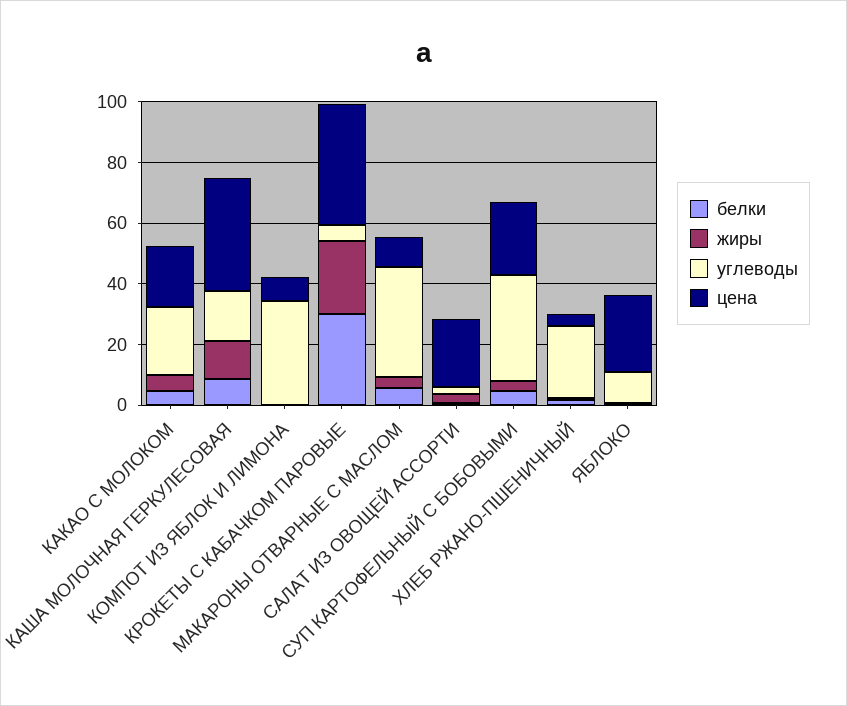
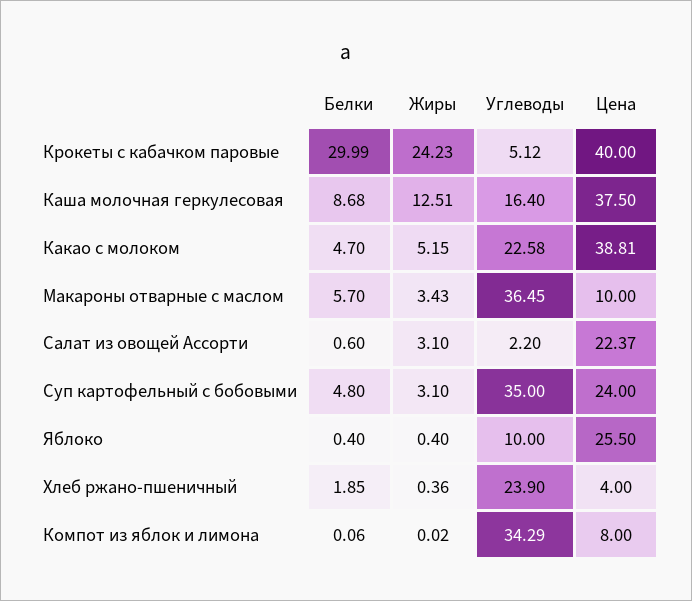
цена, КАКАО С МОЛОКОМ: 20 -> 38.81

